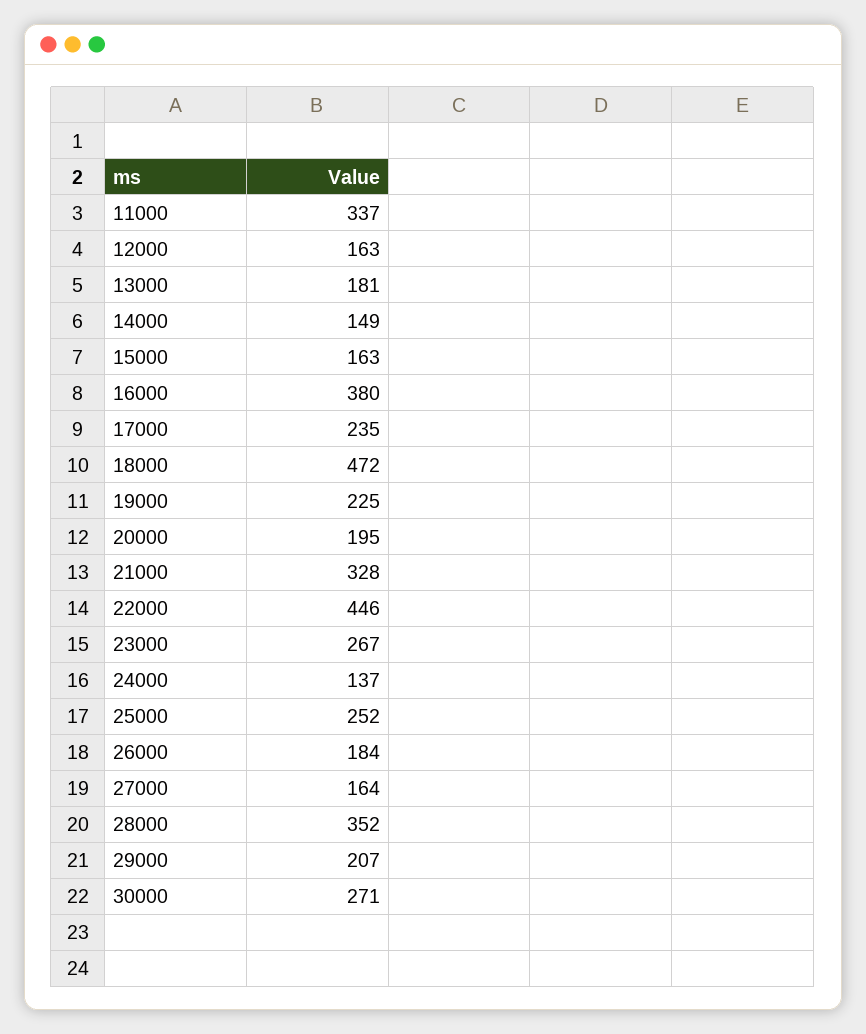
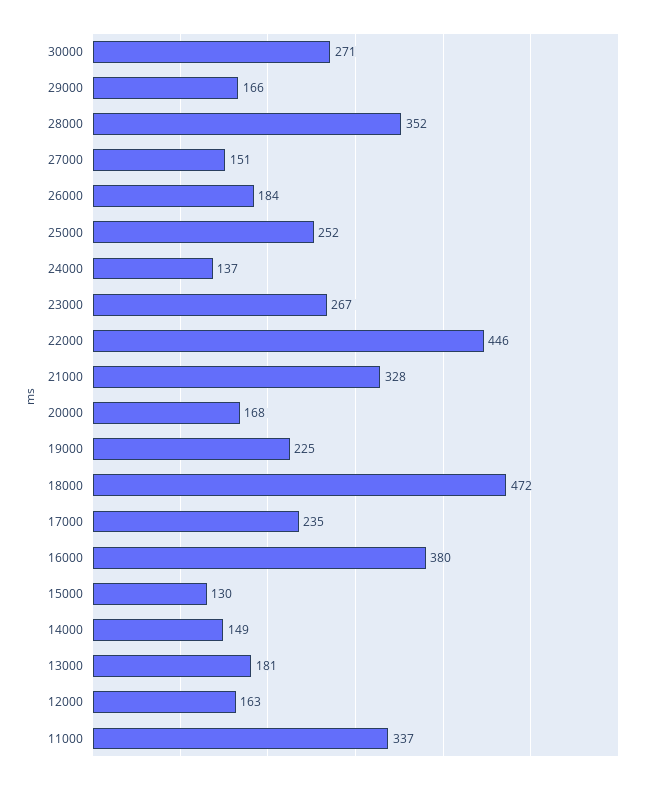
15000: 163 -> 130
20000: 195 -> 168
27000: 164 -> 151
29000: 207 -> 166

